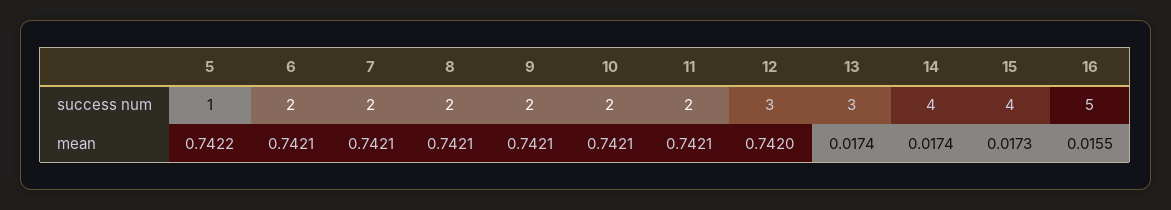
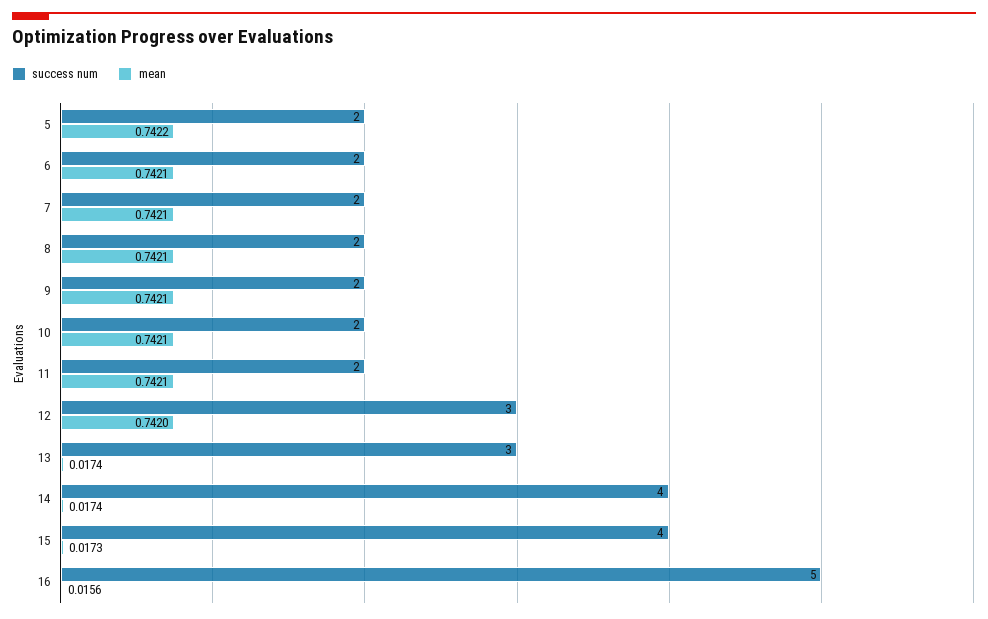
success num, 5: 1 -> 2
mean, 16: 0.0155 -> 0.0156

